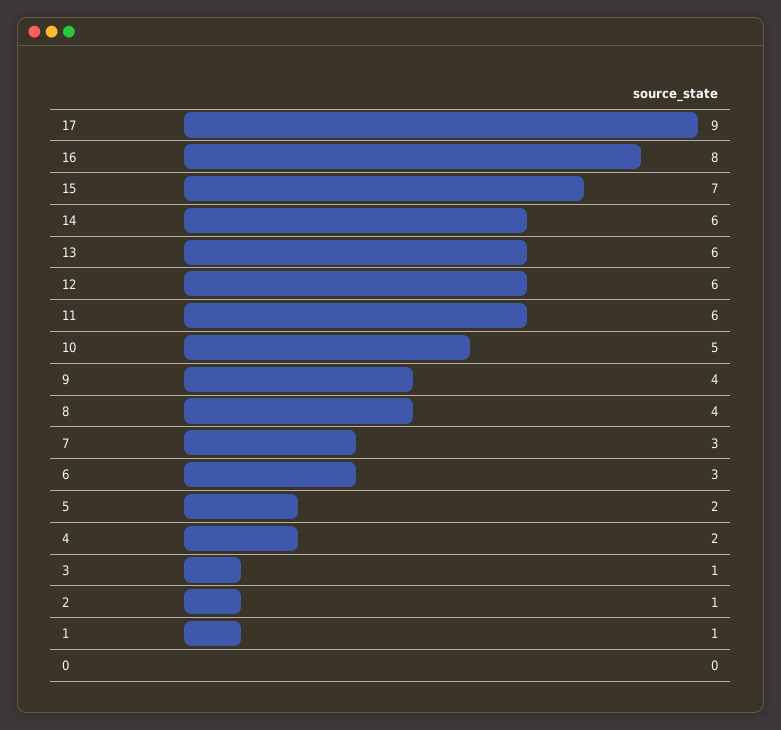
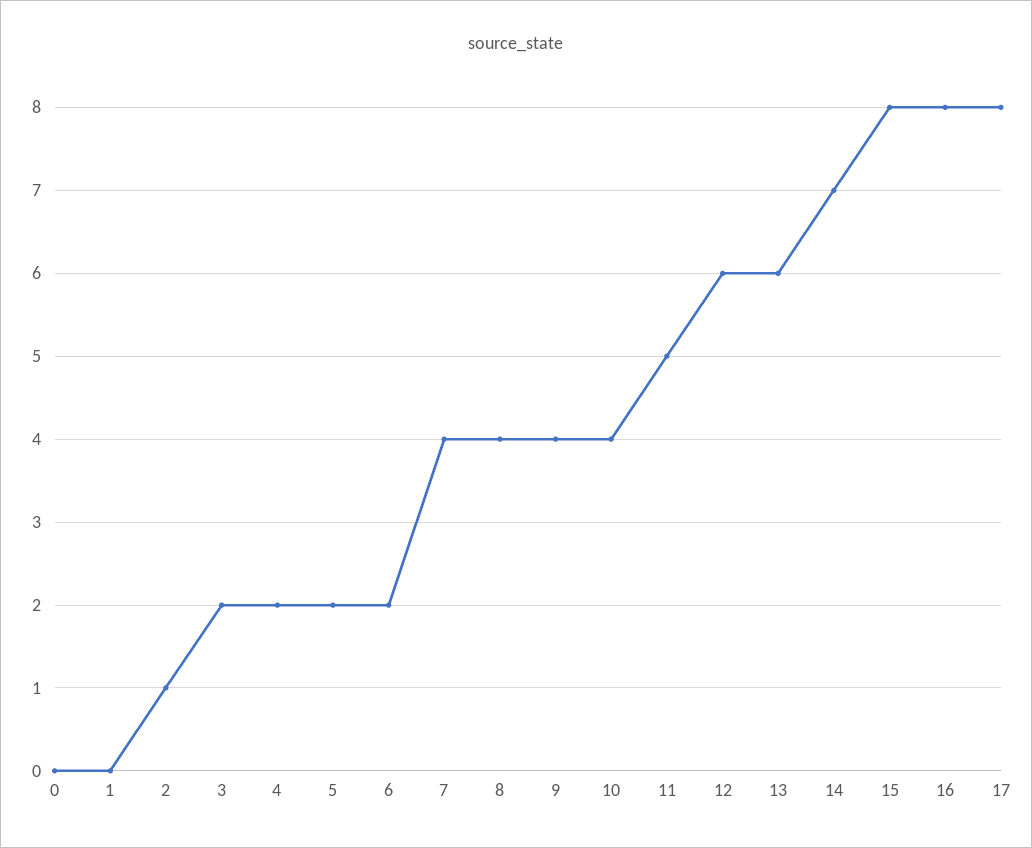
17: 9 -> 8
15: 7 -> 8
14: 6 -> 7
11: 6 -> 5
10: 5 -> 4
7: 3 -> 4
6: 3 -> 2
3: 1 -> 2
1: 1 -> 0

